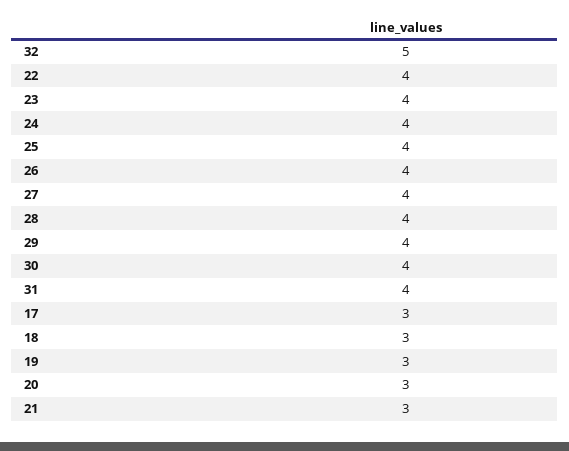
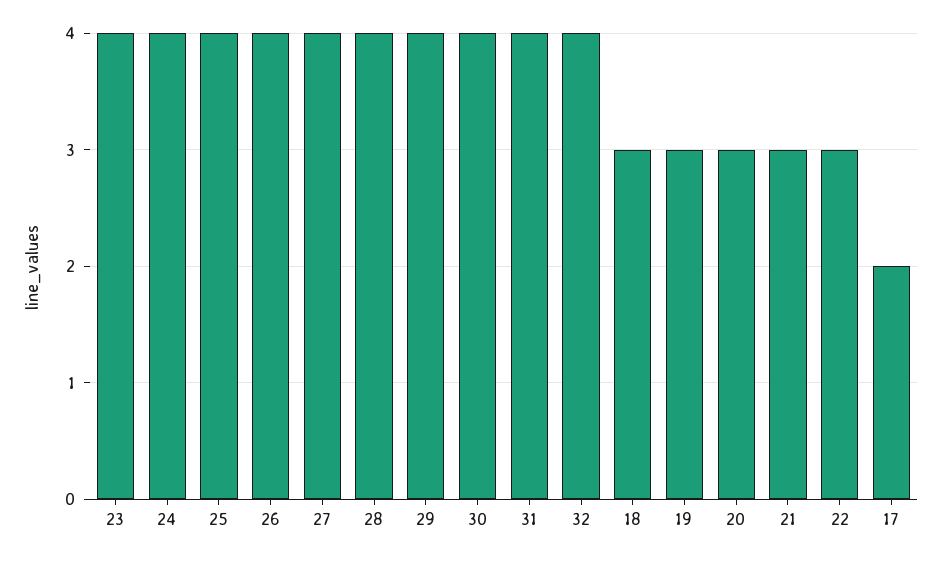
32: 5 -> 4
22: 4 -> 3
17: 3 -> 2

